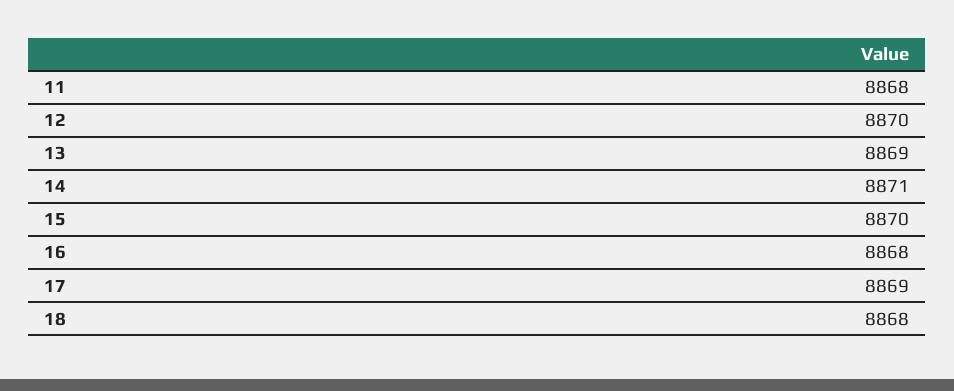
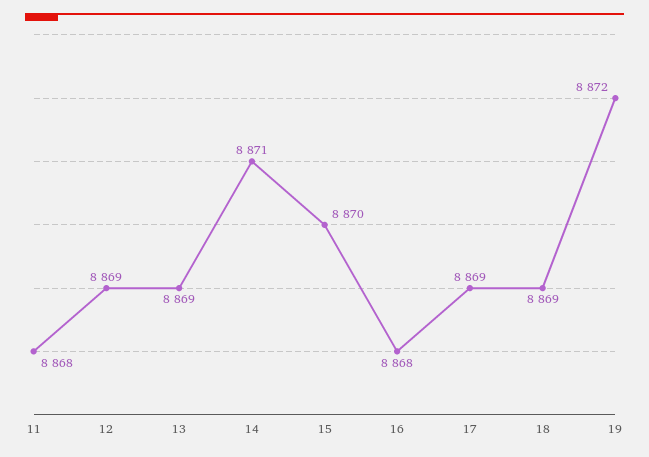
12: 8870 -> 8869
18: 8868 -> 8869
19: none -> 8872

